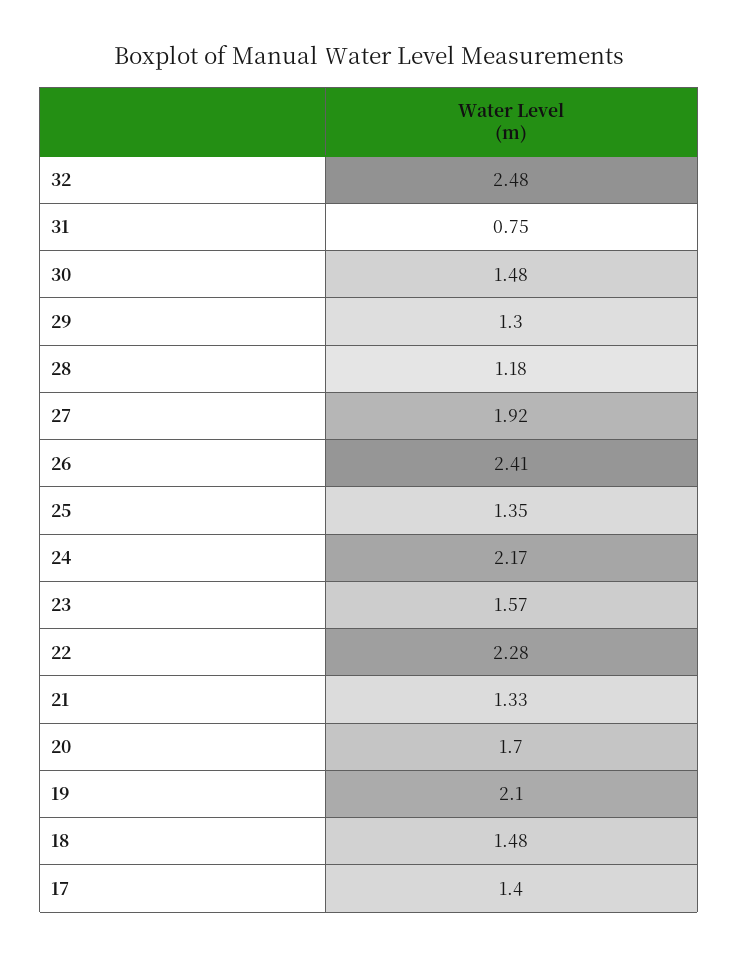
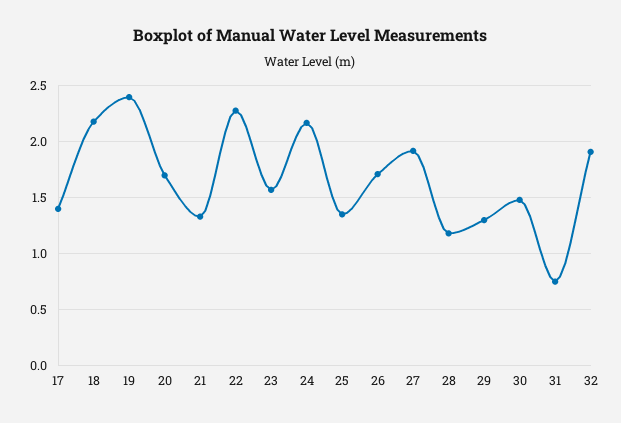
32: 2.48 -> 1.9
26: 2.41 -> 1.7
19: 2.1 -> 2.4
18: 1.48 -> 2.2

